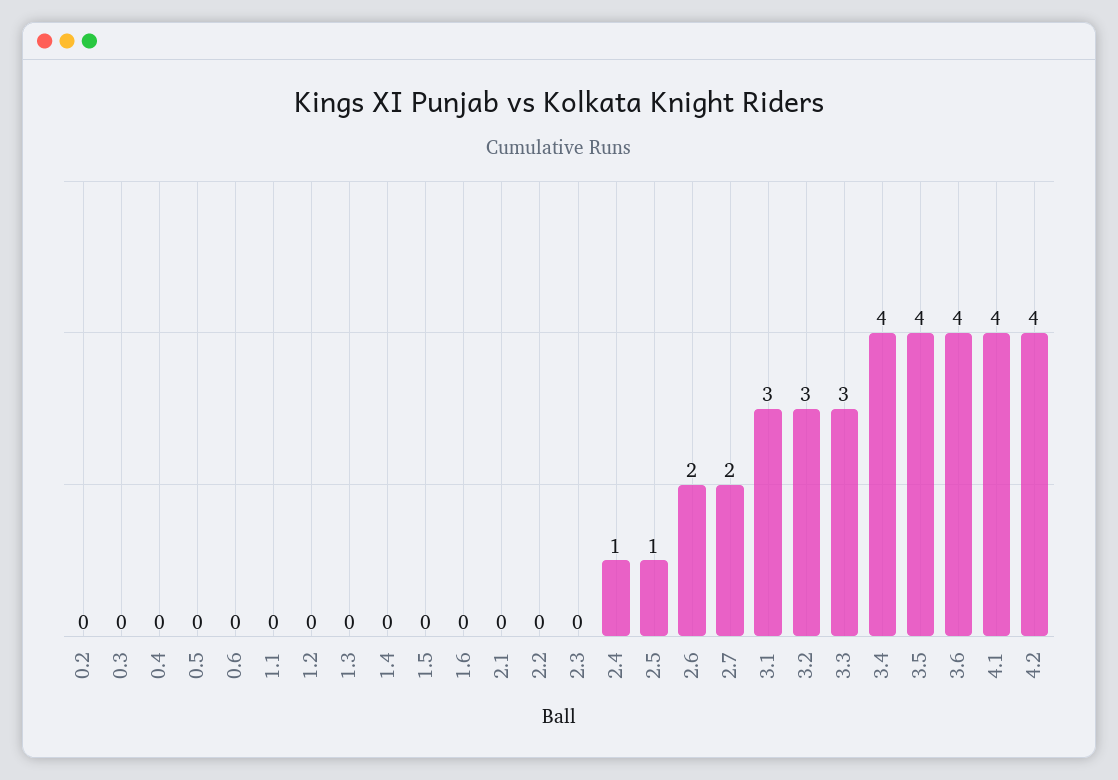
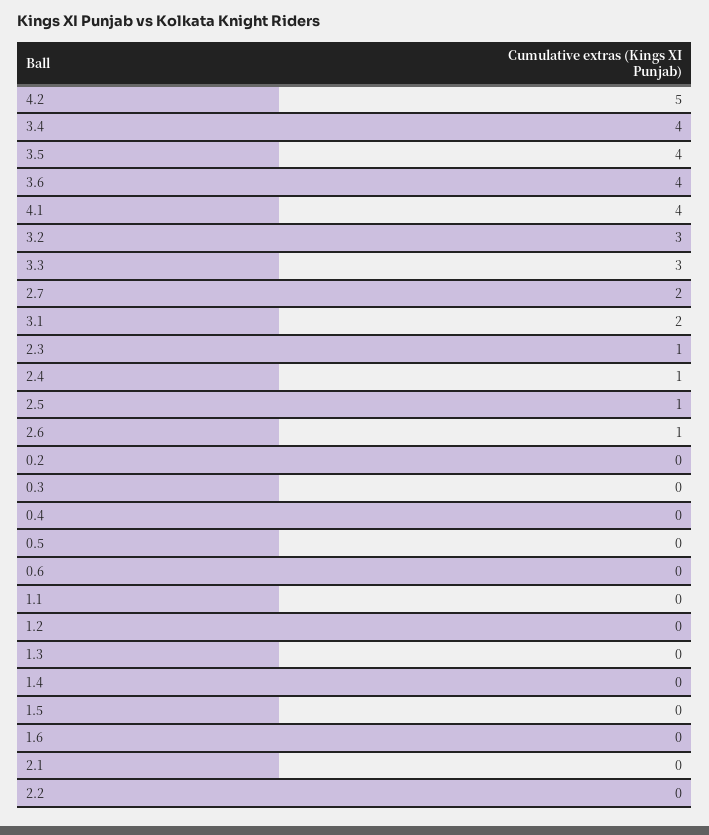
2.3: 0 -> 1
2.6: 2 -> 1
3.1: 3 -> 2
4.2: 4 -> 5

